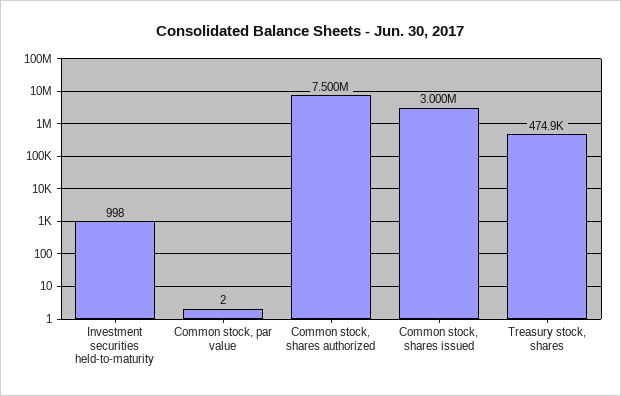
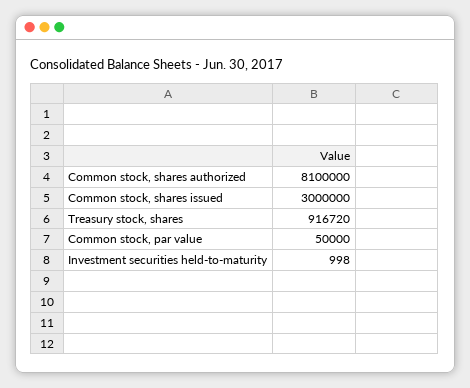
Common stock, par value: 2 -> 50000
Common stock, shares authorized: 7500000 -> 8100000
Treasury stock, shares: 474900 -> 916720

